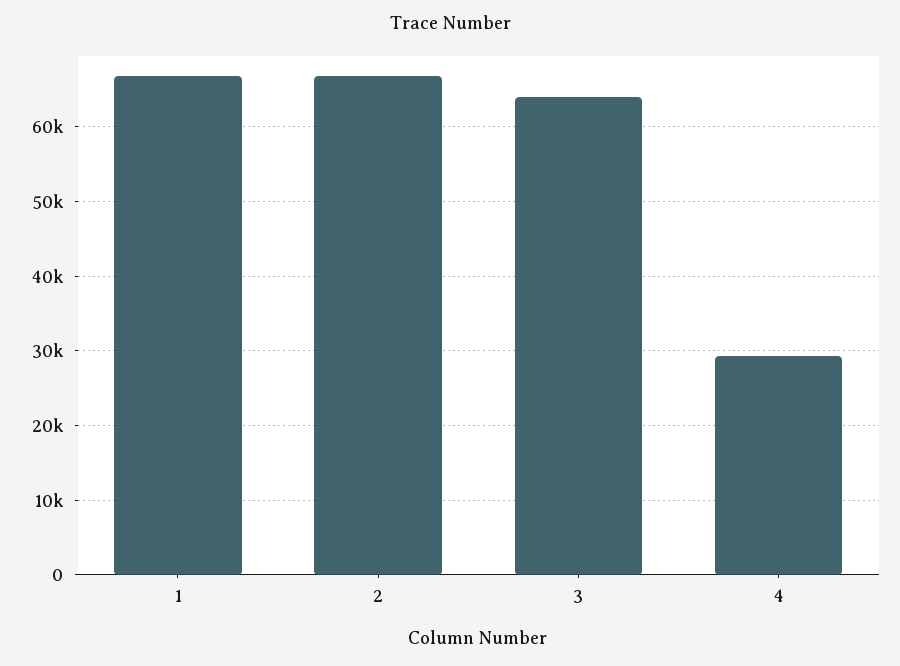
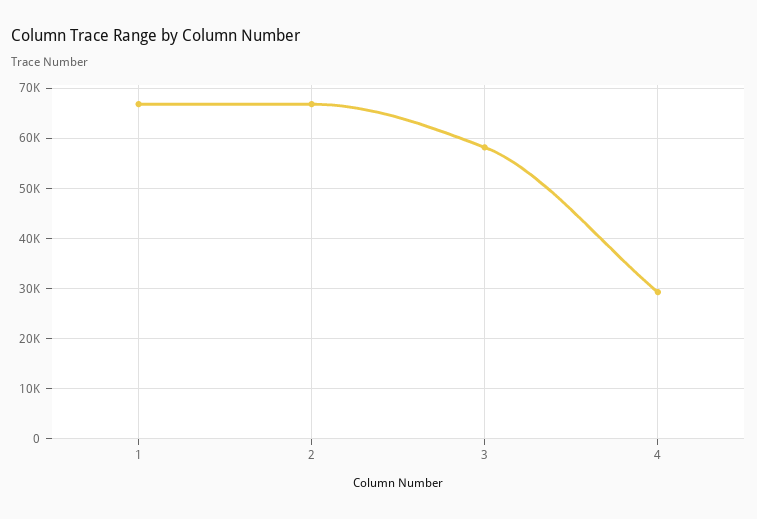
3: 64000 -> 58000

